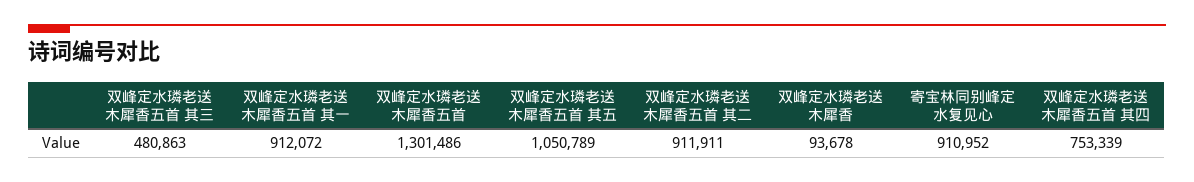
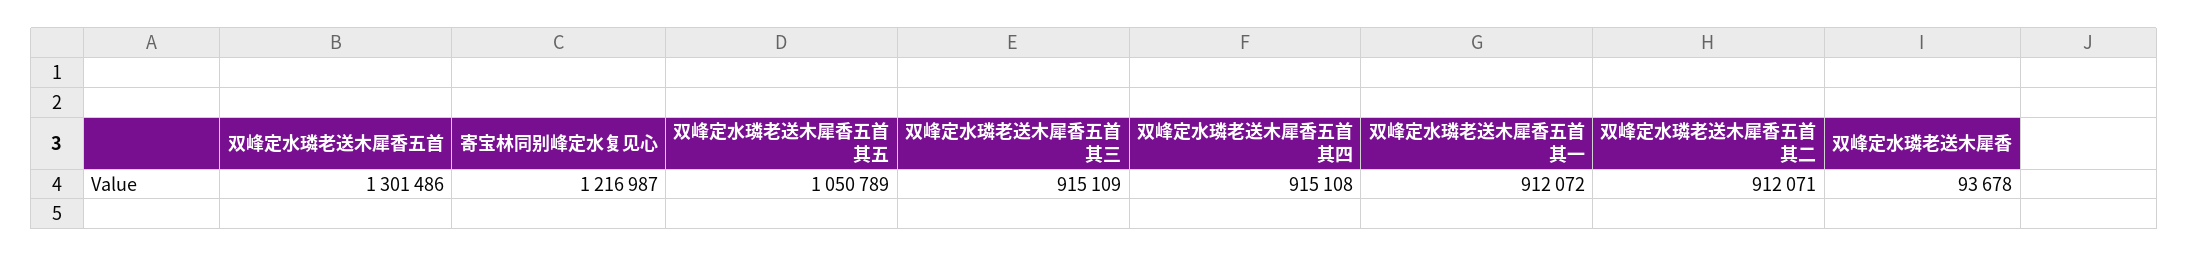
双峰定水璘老送木犀香五首 其三: 480863 -> 915109
双峰定水璘老送木犀香五首 其二: 911911 -> 912071
寄宝林同别峰定水复见心: 910952 -> 1216987
双峰定水璘老送木犀香五首 其四: 753339 -> 915108

